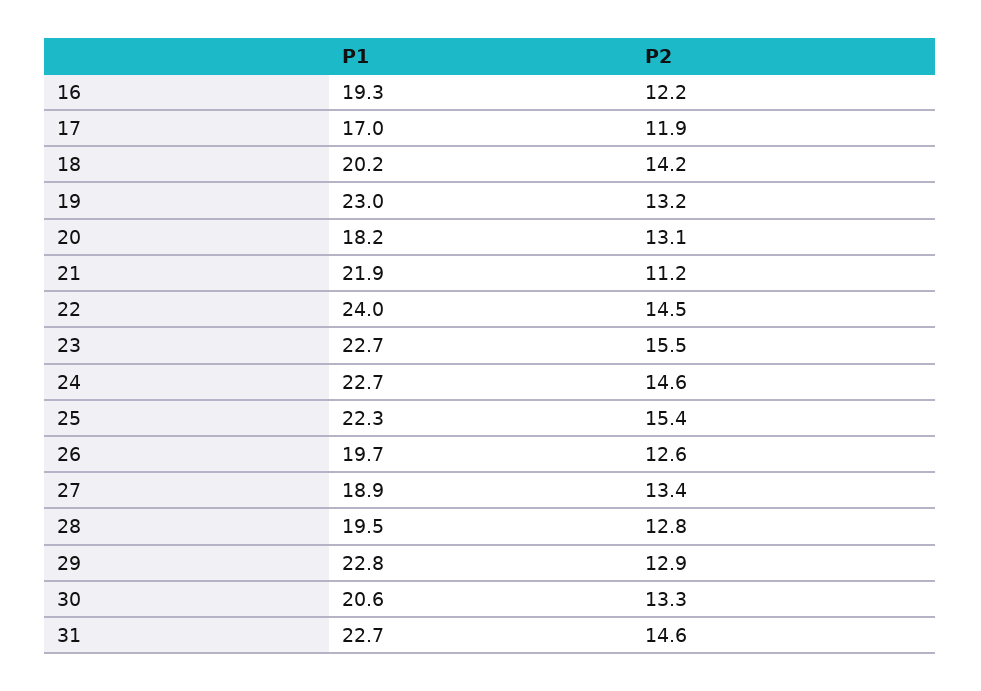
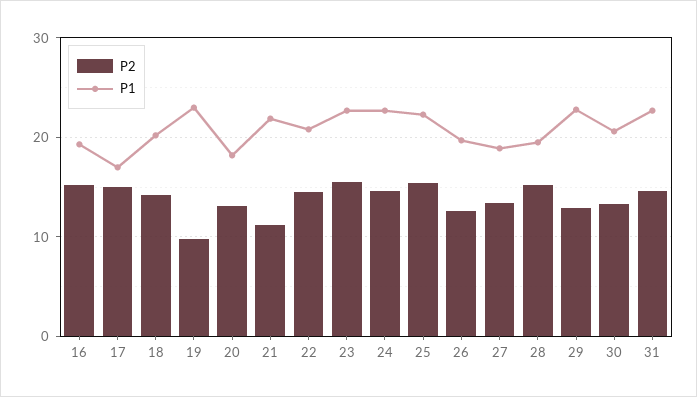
P2, 16: 12.2 -> 15
P2, 17: 11.9 -> 15
P2, 19: 13.2 -> 10
P1, 22: 24 -> 21
P2, 28: 12.8 -> 15

